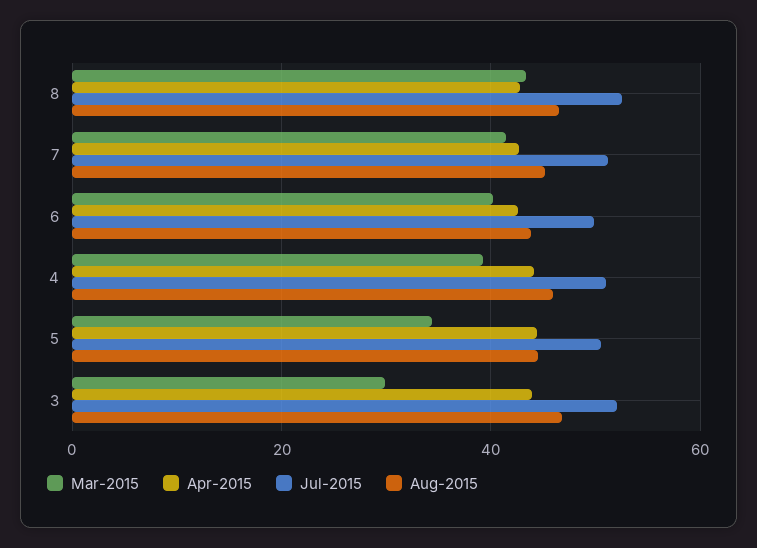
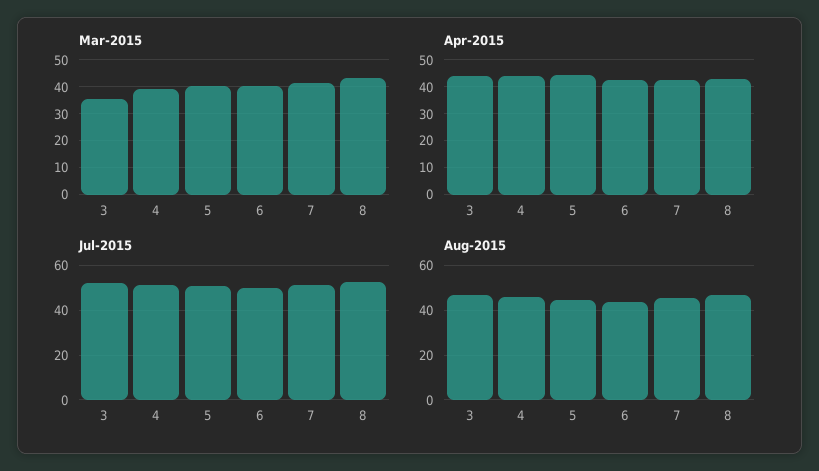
Mar-2015, 5: 34 -> 40
Mar-2015, 3: 30 -> 35

